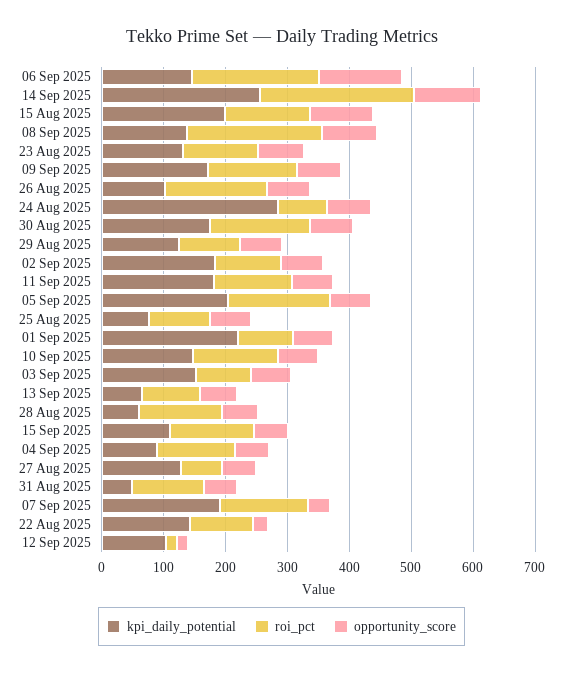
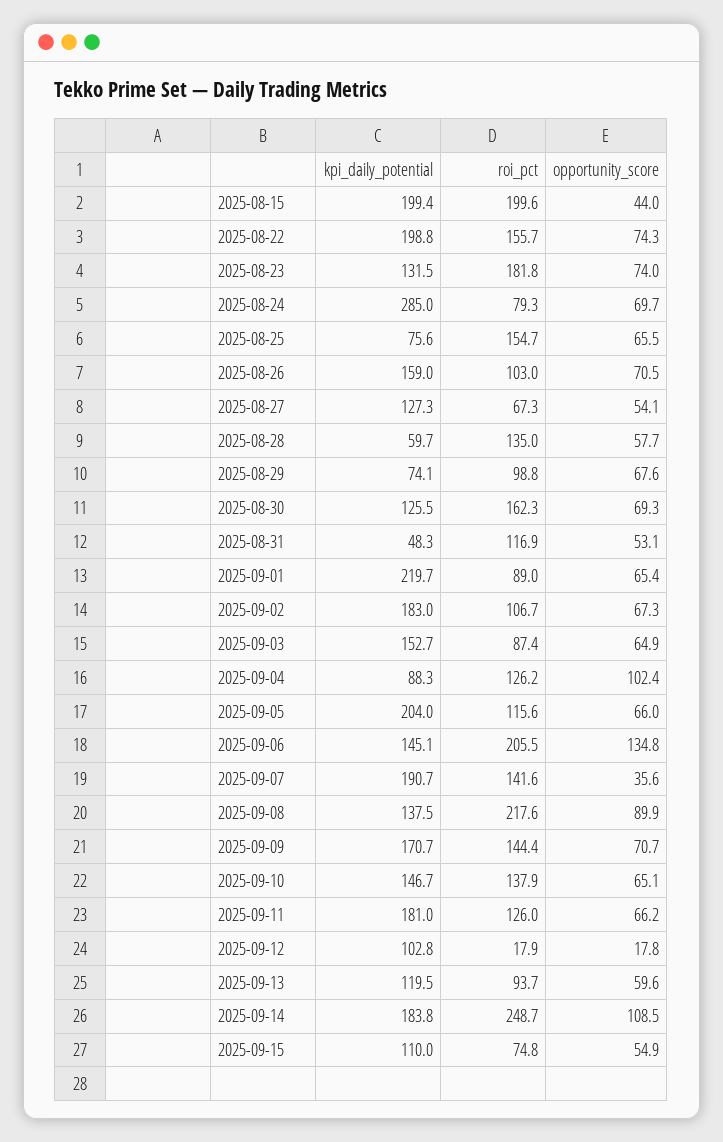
kpi_daily_potential, 14 Sep 2025: 260 -> 183.8
roi_pct, 15 Aug 2025: 140 -> 199.6
opportunity_score, 15 Aug 2025: 100 -> 44
roi_pct, 23 Aug 2025: 120 -> 181.8
kpi_daily_potential, 26 Aug 2025: 100 -> 159
roi_pct, 26 Aug 2025: 160 -> 103
kpi_daily_potential, 30 Aug 2025: 180 -> 125.5
kpi_daily_potential, 29 Aug 2025: 120 -> 74.1
roi_pct, 05 Sep 2025: 160 -> 115.6
roi_pct, 25 Aug 2025: 100 -> 154.7
kpi_daily_potential, 13 Sep 2025: 60 -> 119.5
roi_pct, 15 Sep 2025: 140 -> 74.8
opportunity_score, 04 Sep 2025: 60 -> 102.4
kpi_daily_potential, 22 Aug 2025: 140 -> 198.8
roi_pct, 22 Aug 2025: 100 -> 155.7
opportunity_score, 22 Aug 2025: 20 -> 74.3

